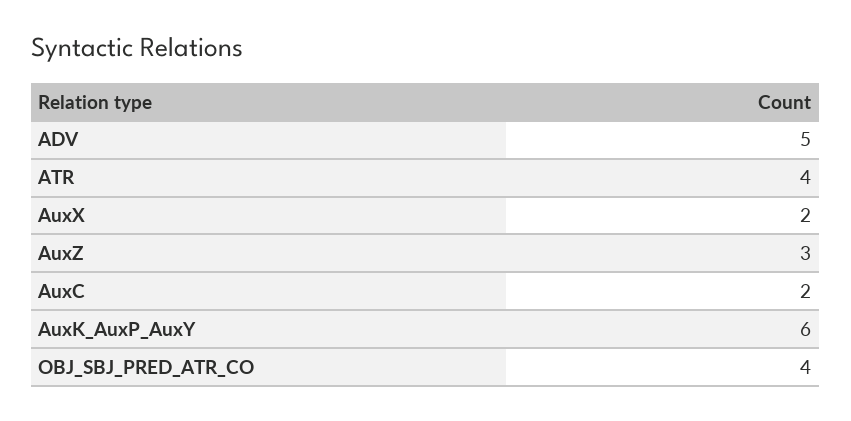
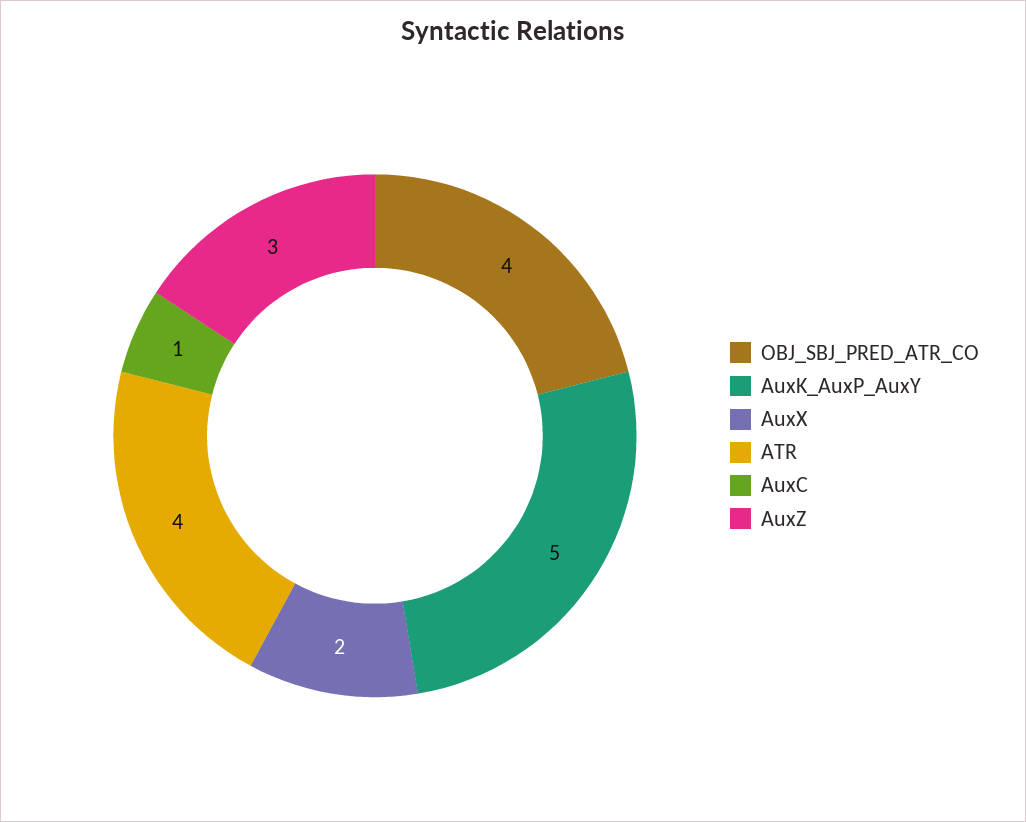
ADV: 5 -> none
AuxC: 2 -> 1
AuxK_AuxP_AuxY: 6 -> 5

